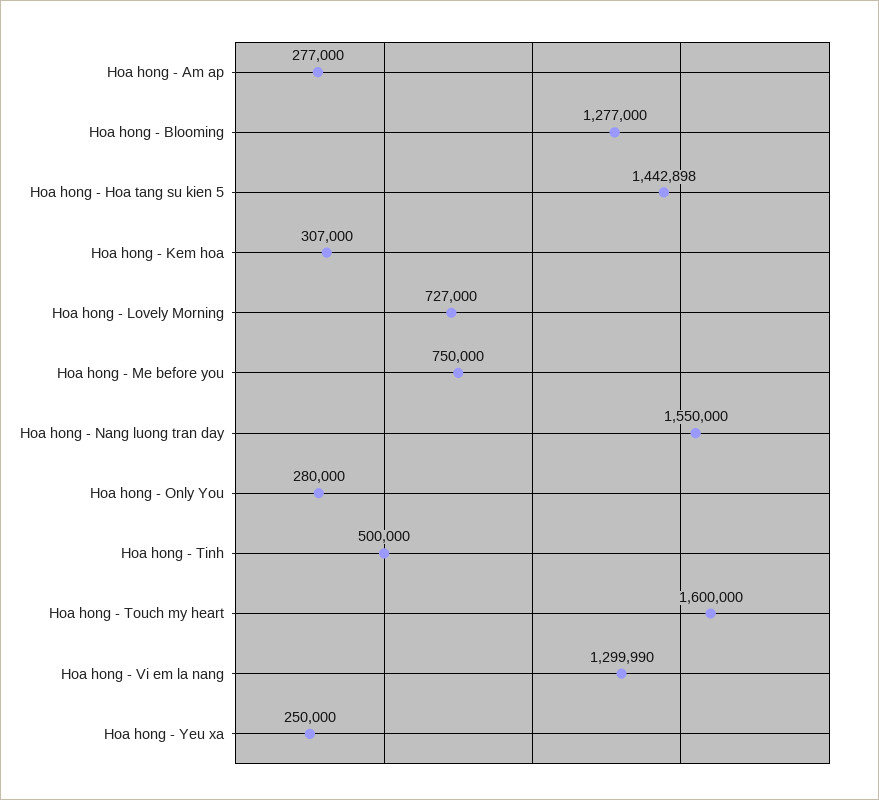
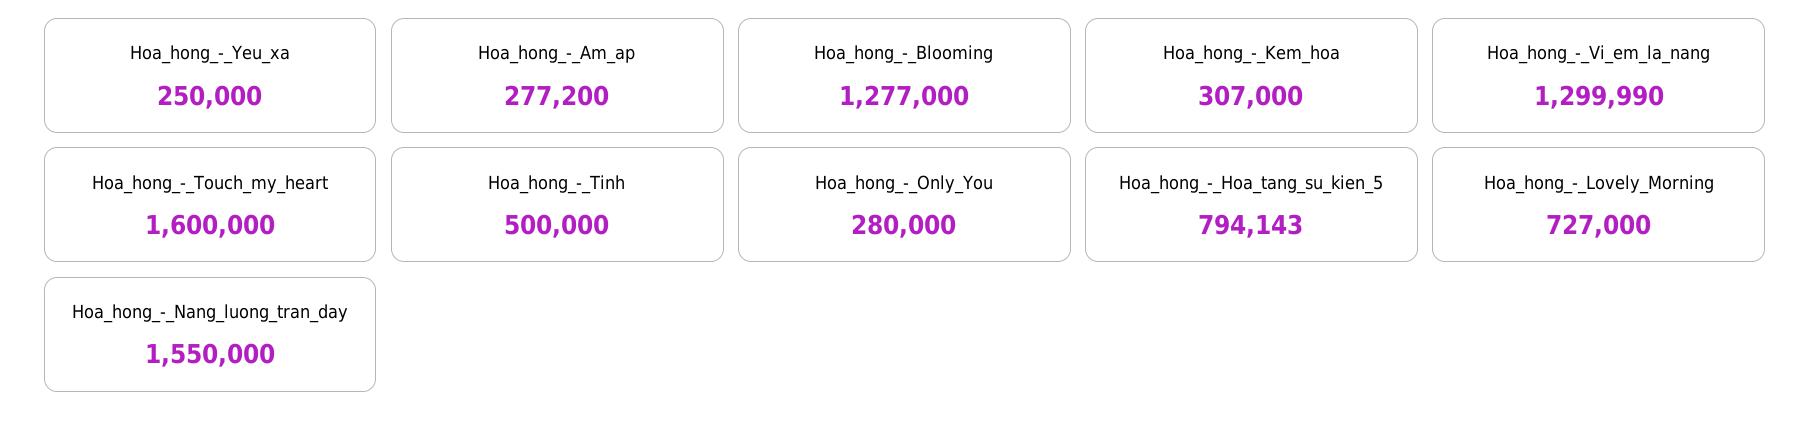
Hoa hong - Am ap: 277000 -> 277200
Hoa hong - Hoa tang su kien 5: 1442898 -> 794143
Hoa hong - Me before you: 750000 -> none

